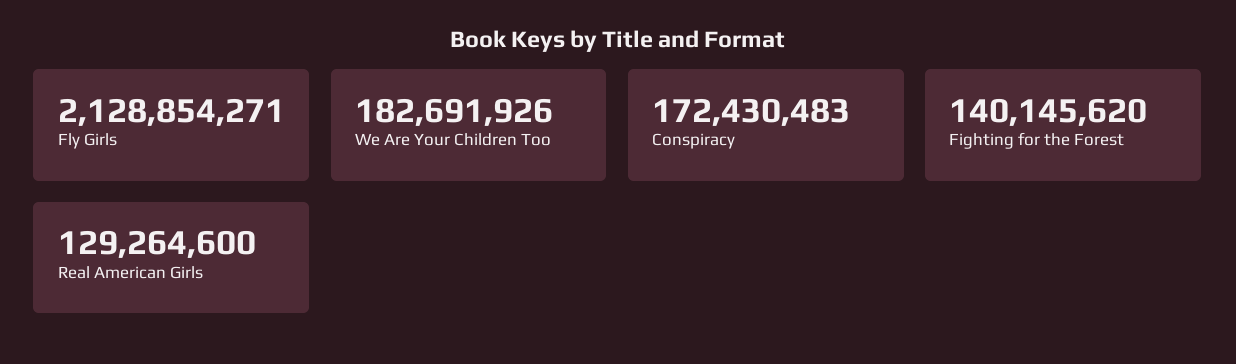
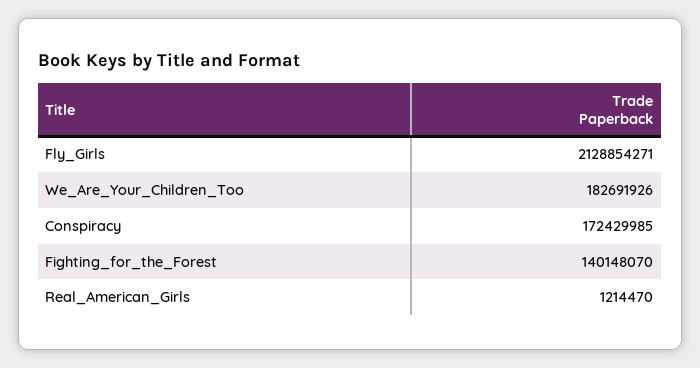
Conspiracy: 172430483 -> 172429985
Fighting for the Forest: 140145620 -> 140148070
Real American Girls: 129264600 -> 1214470

